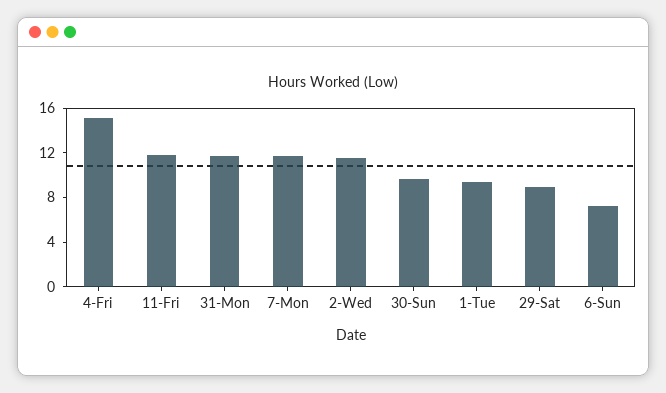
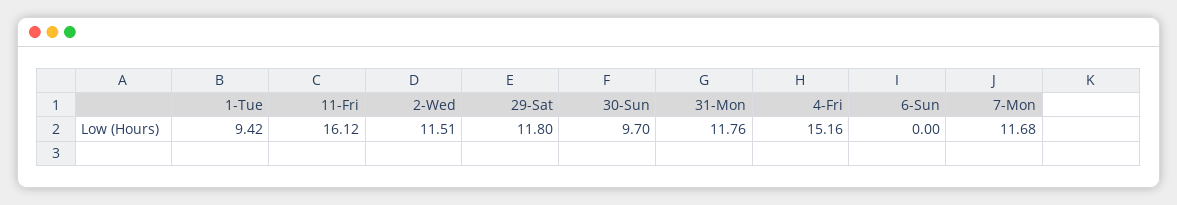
11-Fri: 12 -> 16.12
29-Sat: 9 -> 11.8
6-Sun: 7 -> 0

